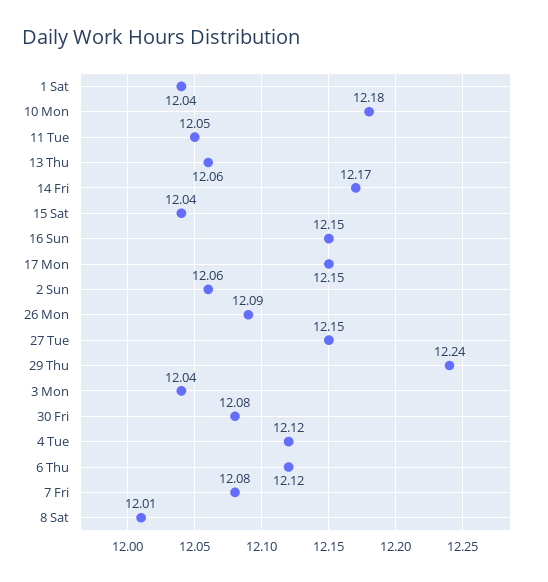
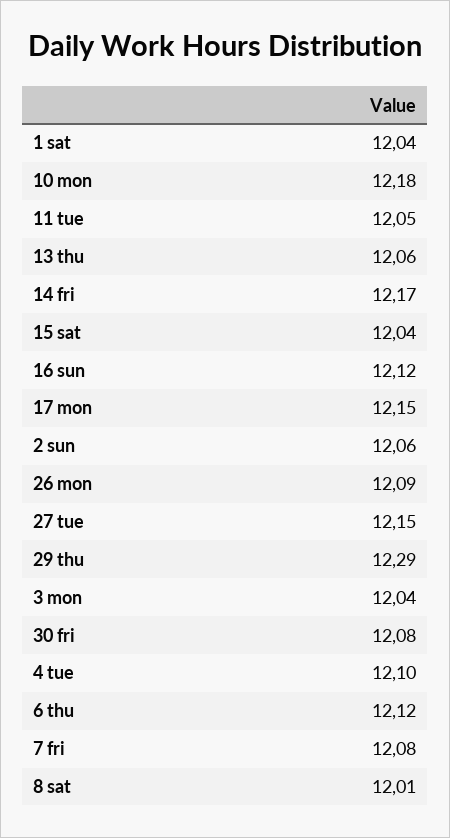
16 Sun: 12.15 -> 12.12
29 Thu: 12.24 -> 12.29
4 Tue: 12.12 -> 12.1

